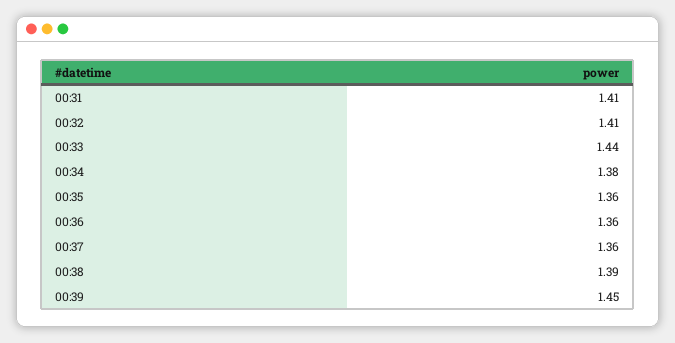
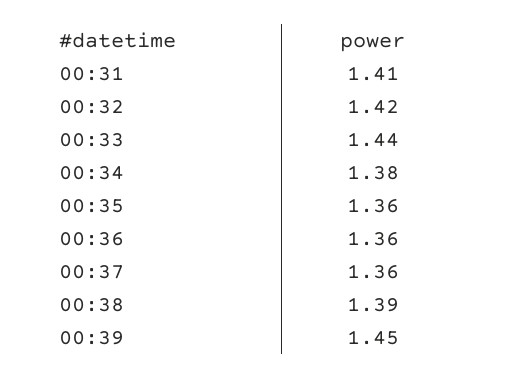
00:32: 1.41 -> 1.42

